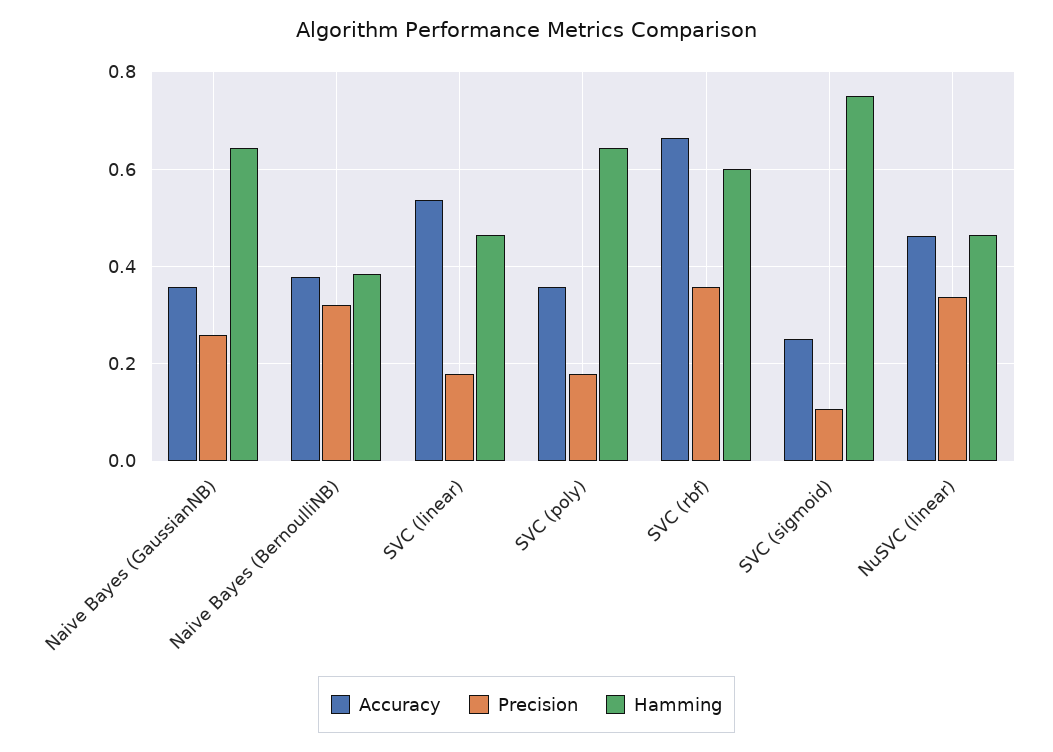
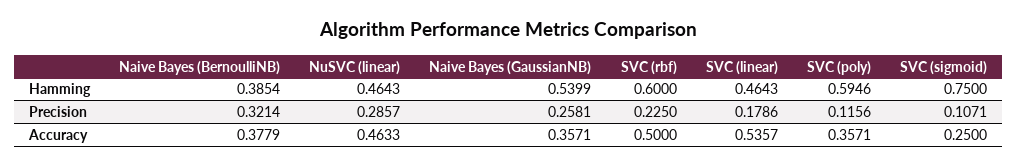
Hamming, Naive Bayes (GaussianNB): 0.64 -> 0.5399
Precision, SVC (poly): 0.18 -> 0.1156
Hamming, SVC (poly): 0.64 -> 0.5946
Accuracy, SVC (rbf): 0.66 -> 0.5
Precision, SVC (rbf): 0.36 -> 0.225
Precision, NuSVC (linear): 0.34 -> 0.2857

